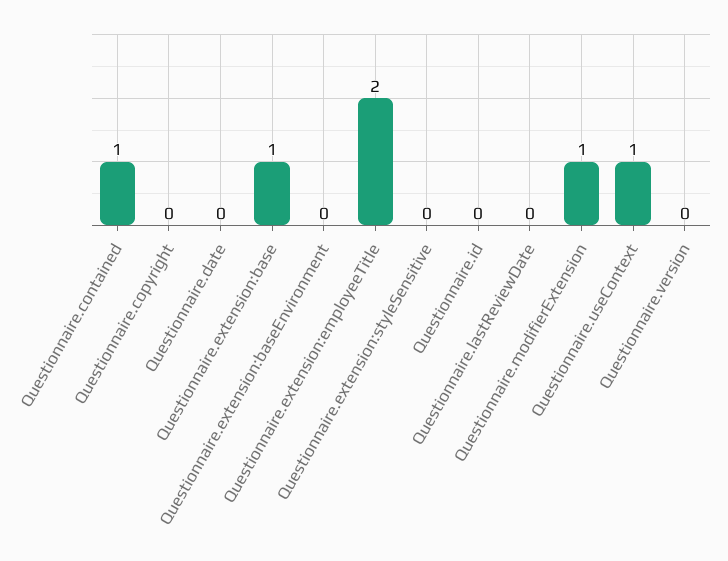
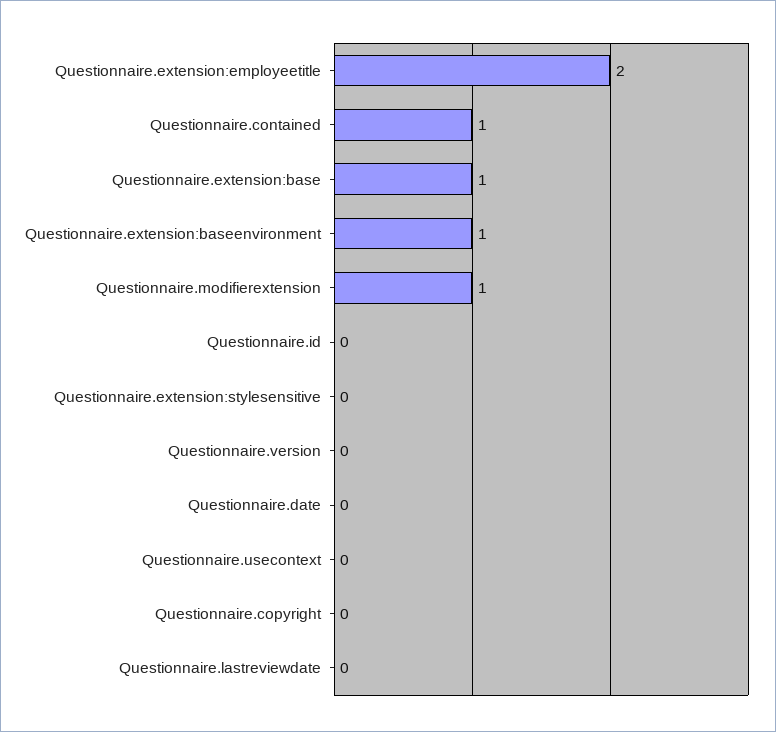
Questionnaire.extension:baseEnvironment: 0 -> 1
Questionnaire.useContext: 1 -> 0

